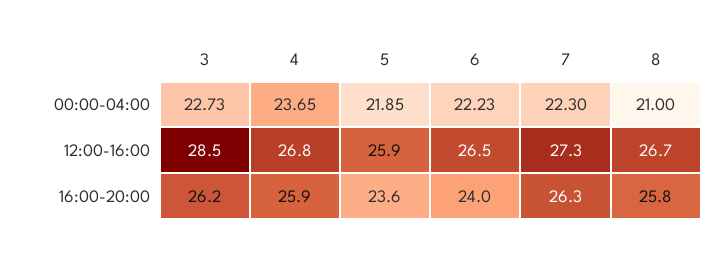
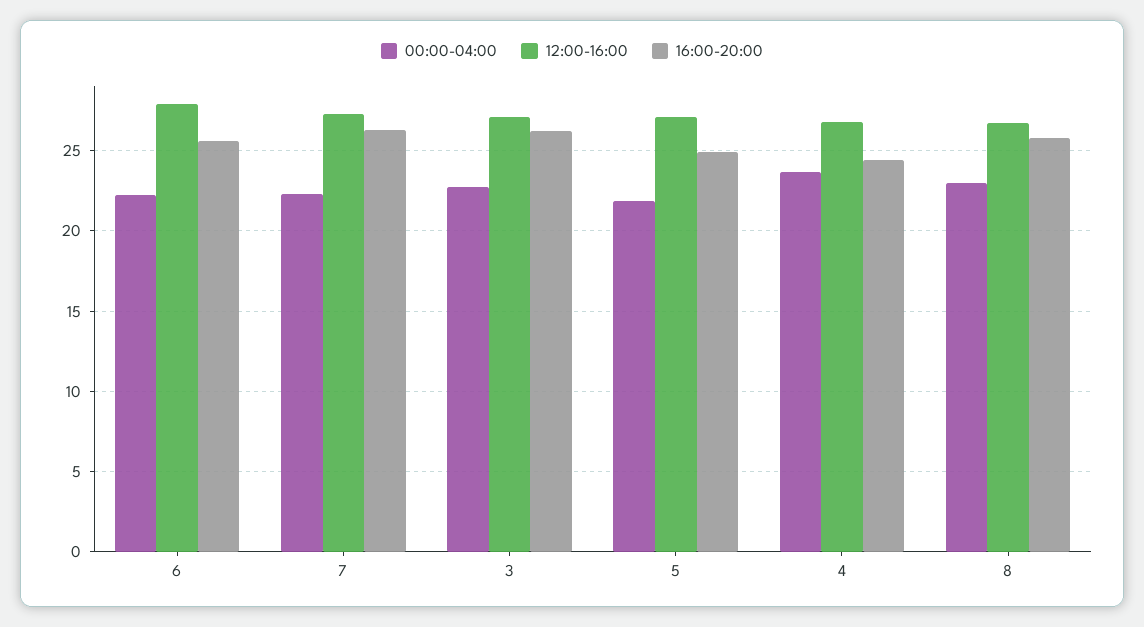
00:00-04:00, 8: 21 -> 23
12:00-16:00, 3: 28.5 -> 27
12:00-16:00, 5: 25.9 -> 27
12:00-16:00, 6: 26.5 -> 28
16:00-20:00, 4: 25.9 -> 24.5
16:00-20:00, 5: 23.6 -> 25
16:00-20:00, 6: 24 -> 25.5

